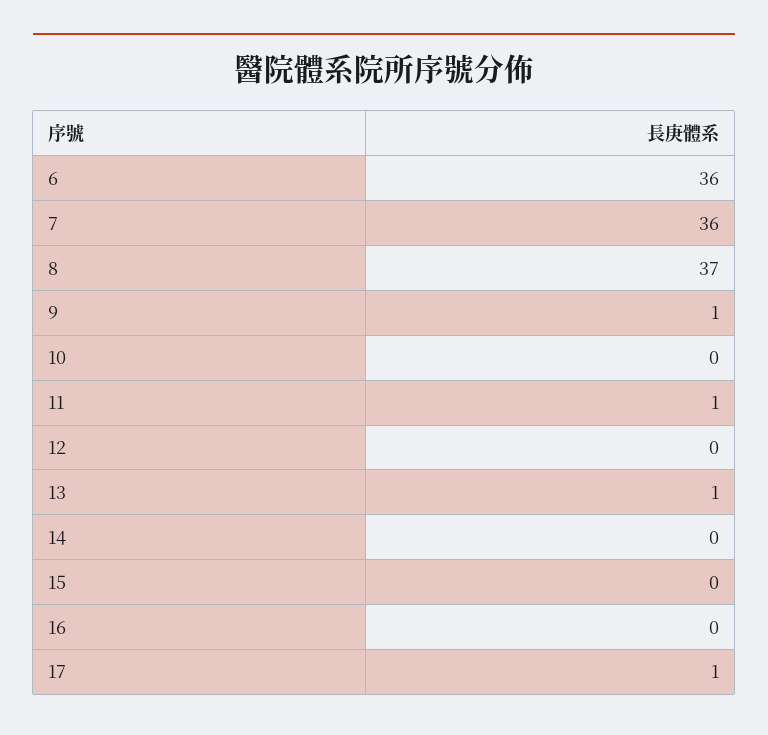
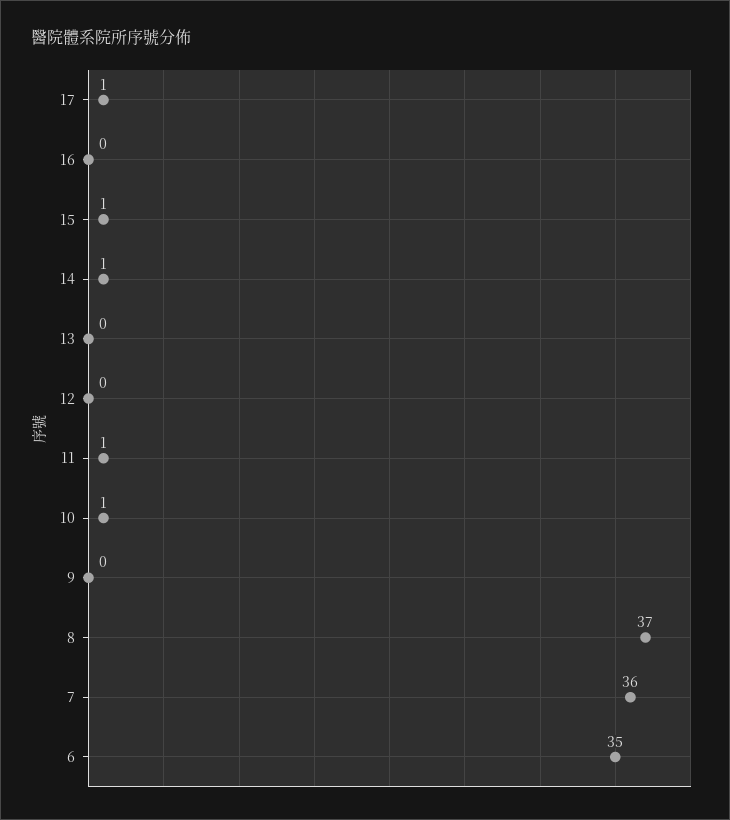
6: 36 -> 35
9: 1 -> 0
10: 0 -> 1
13: 1 -> 0
14: 0 -> 1
15: 0 -> 1

